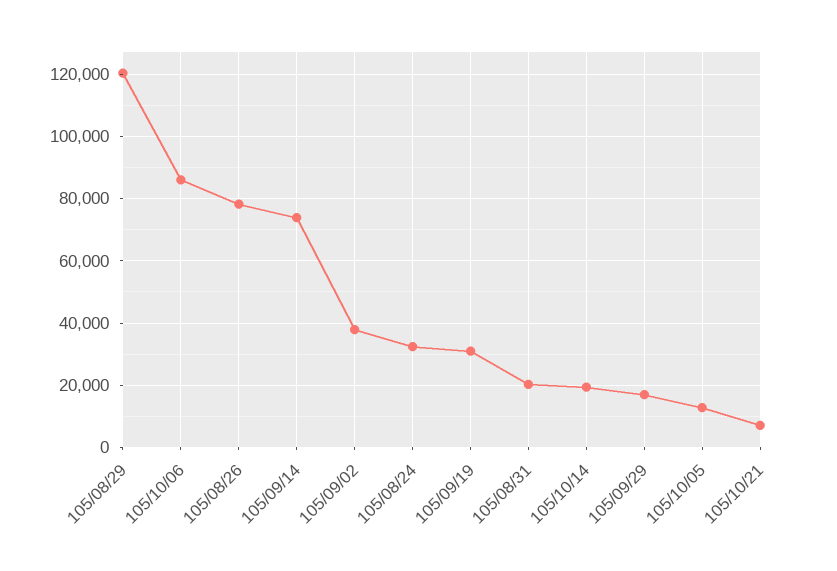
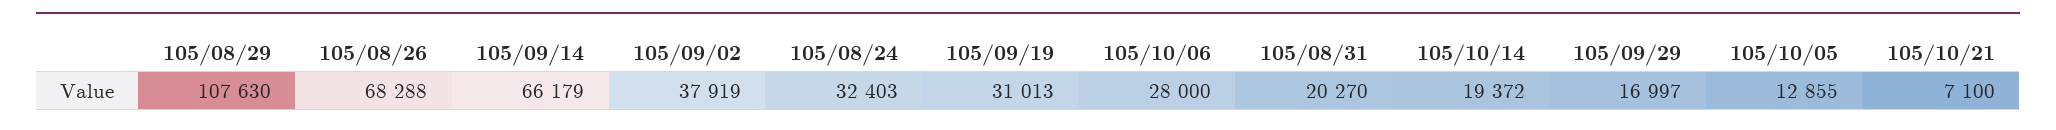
105/08/29: 120000 -> 107630
105/10/06: 86000 -> 28000
105/08/26: 78000 -> 68288
105/09/14: 74000 -> 66179

